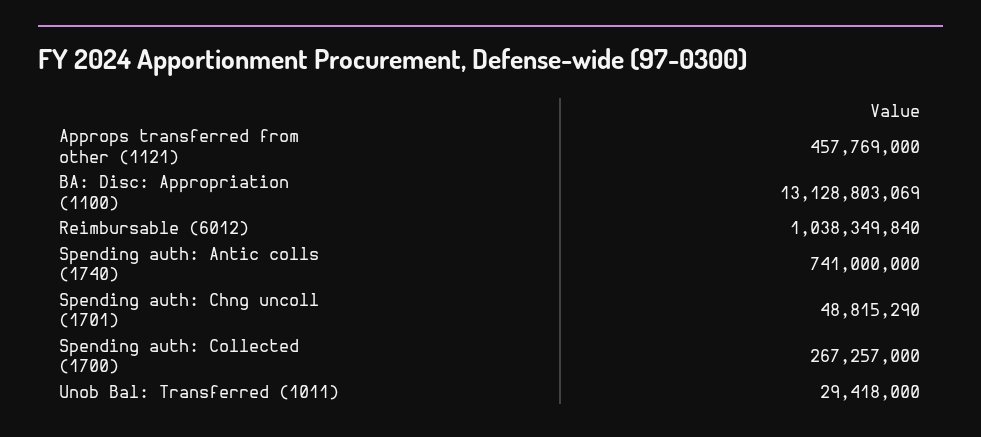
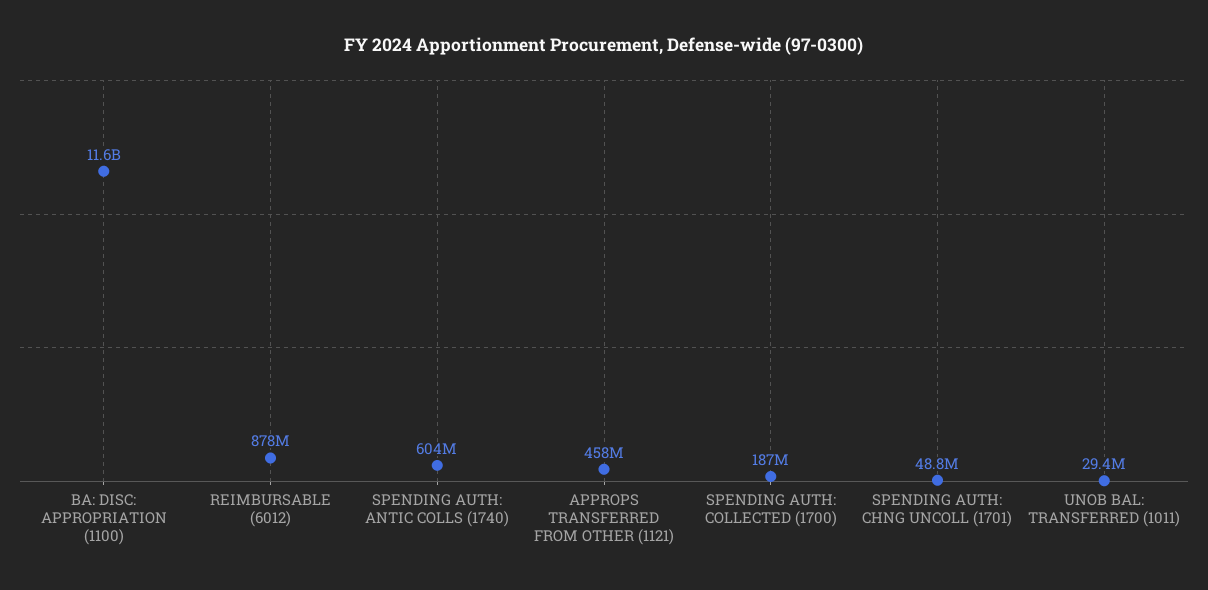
BA: Disc: Appropriation (1100): 13128803069 -> 11600000000
Reimbursable (6012): 1038349840 -> 878000000
Spending auth: Antic colls (1740): 741000000 -> 604000000
Spending auth: Collected (1700): 267257000 -> 187000000

